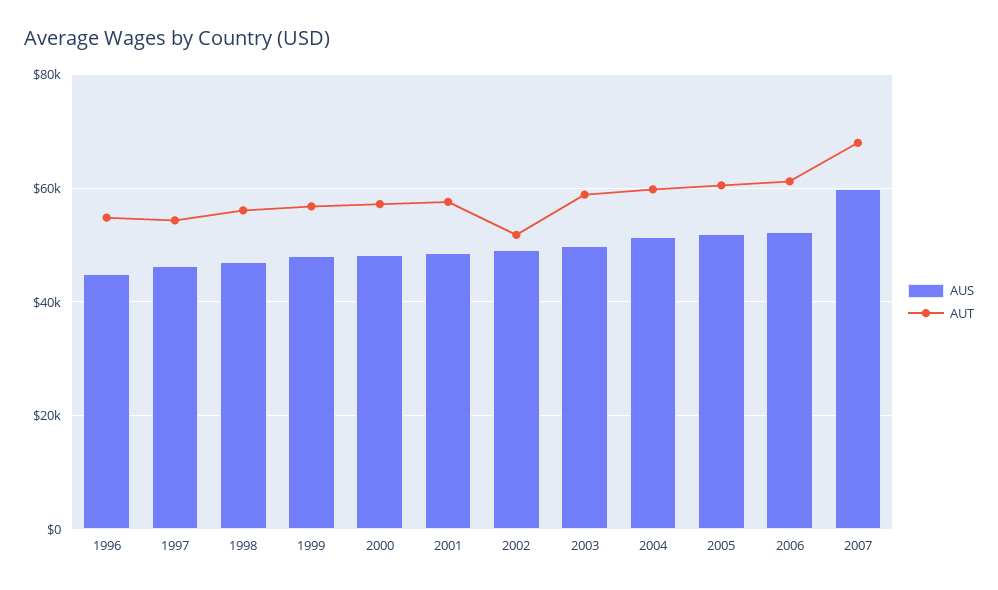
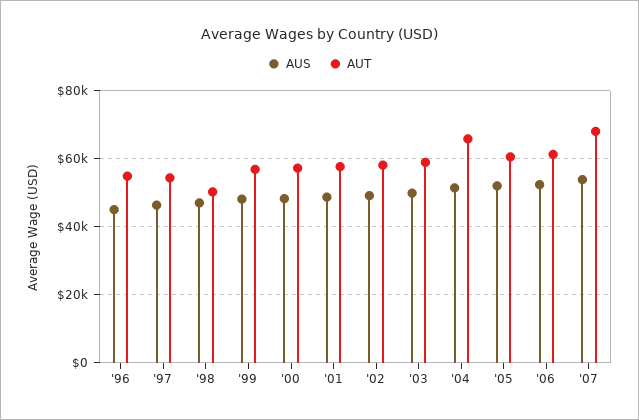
AUT, 1998: 56000 -> 50000
AUT, 2002: 52000 -> 58000
AUT, 2004: 60000 -> 66000
AUS, 2007: 60000 -> 54000

